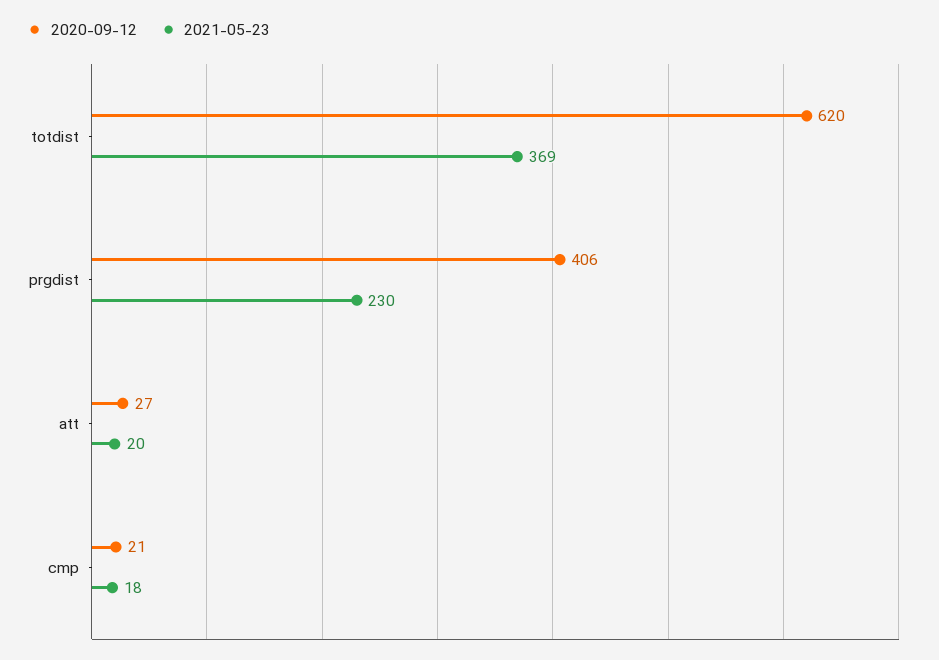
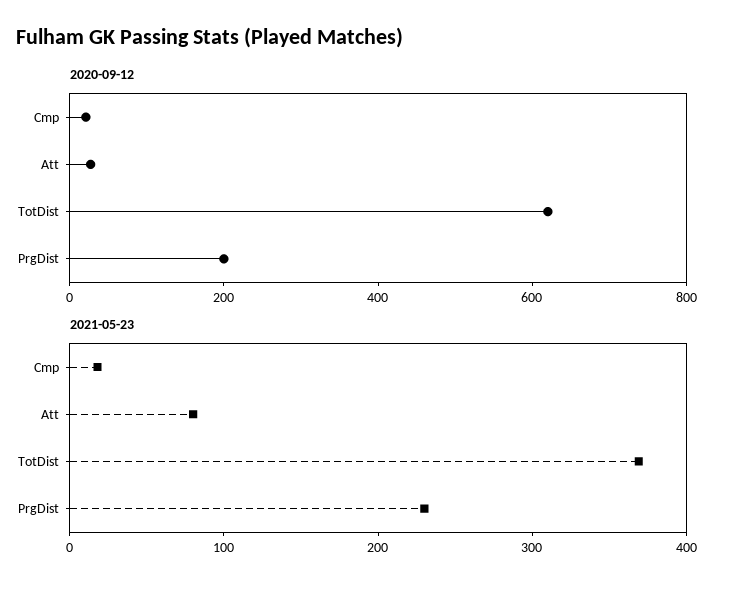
2020-09-12, prgdist: 406 -> 200
2021-05-23, att: 20 -> 80

